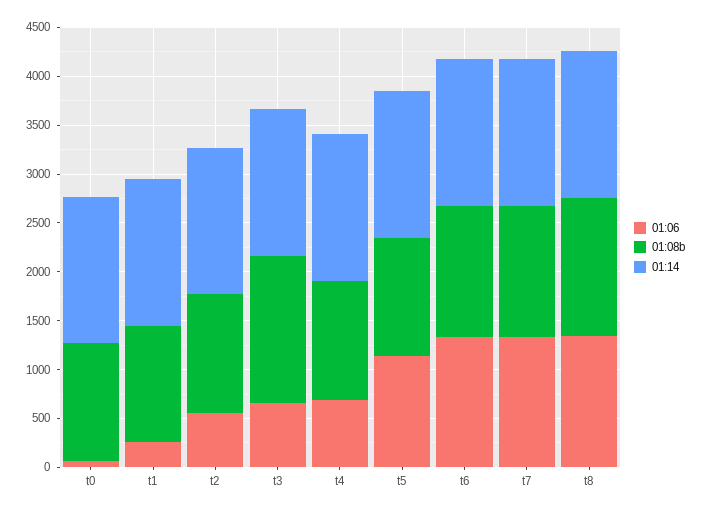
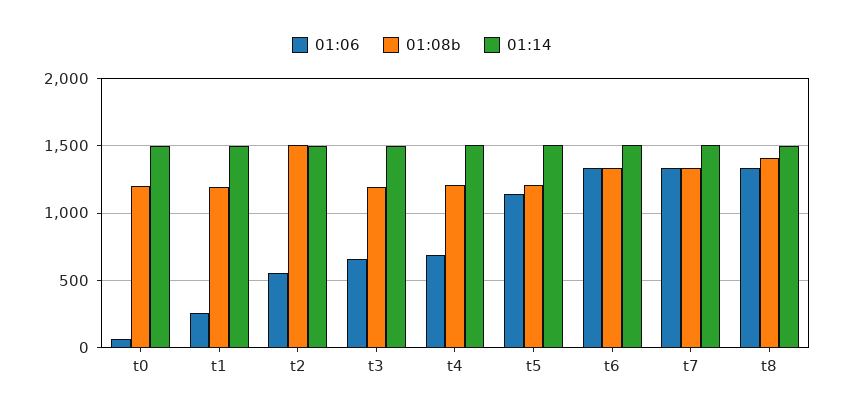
01:08b, t2: 1200 -> 1500
01:08b, t3: 1500 -> 1200

